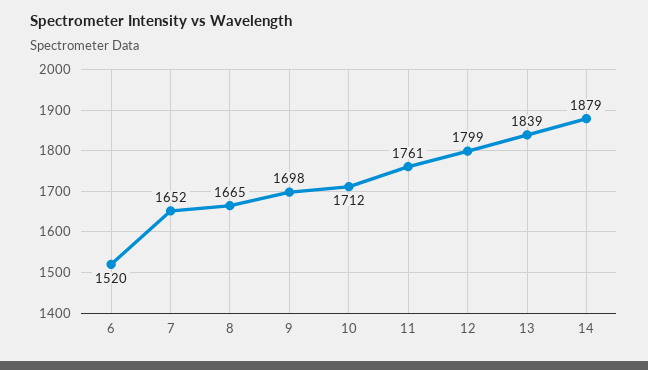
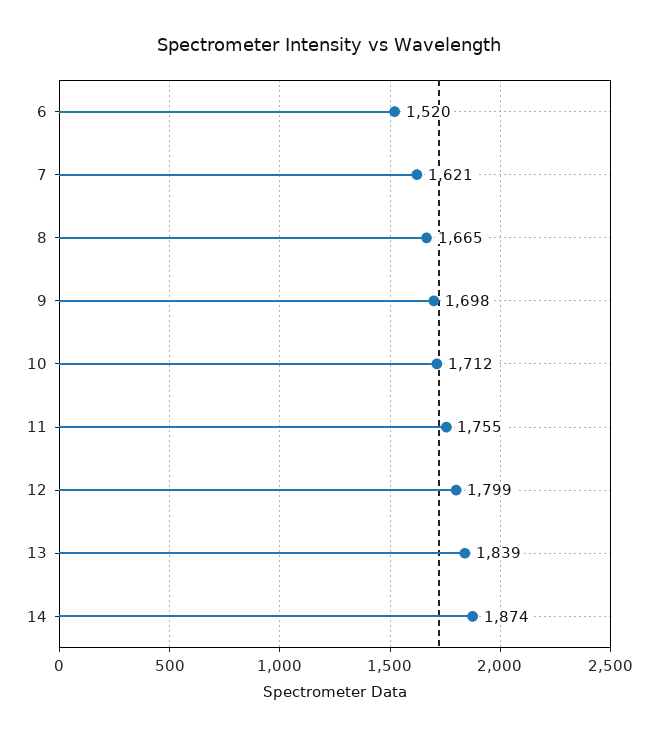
7: 1652 -> 1621
11: 1761 -> 1755
14: 1879 -> 1874

